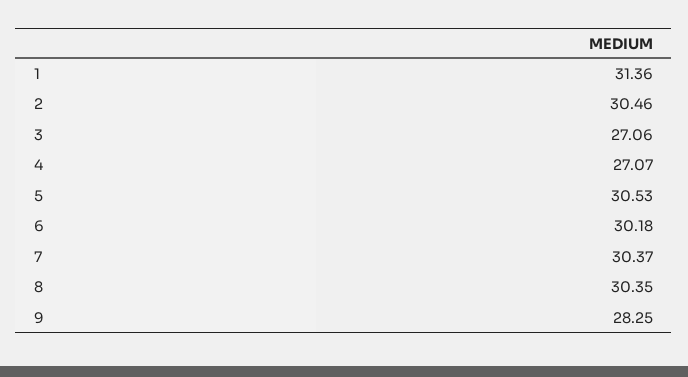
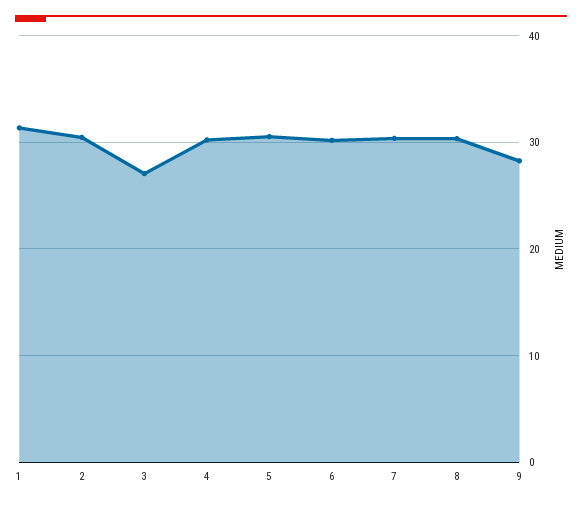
4: 27.07 -> 30

